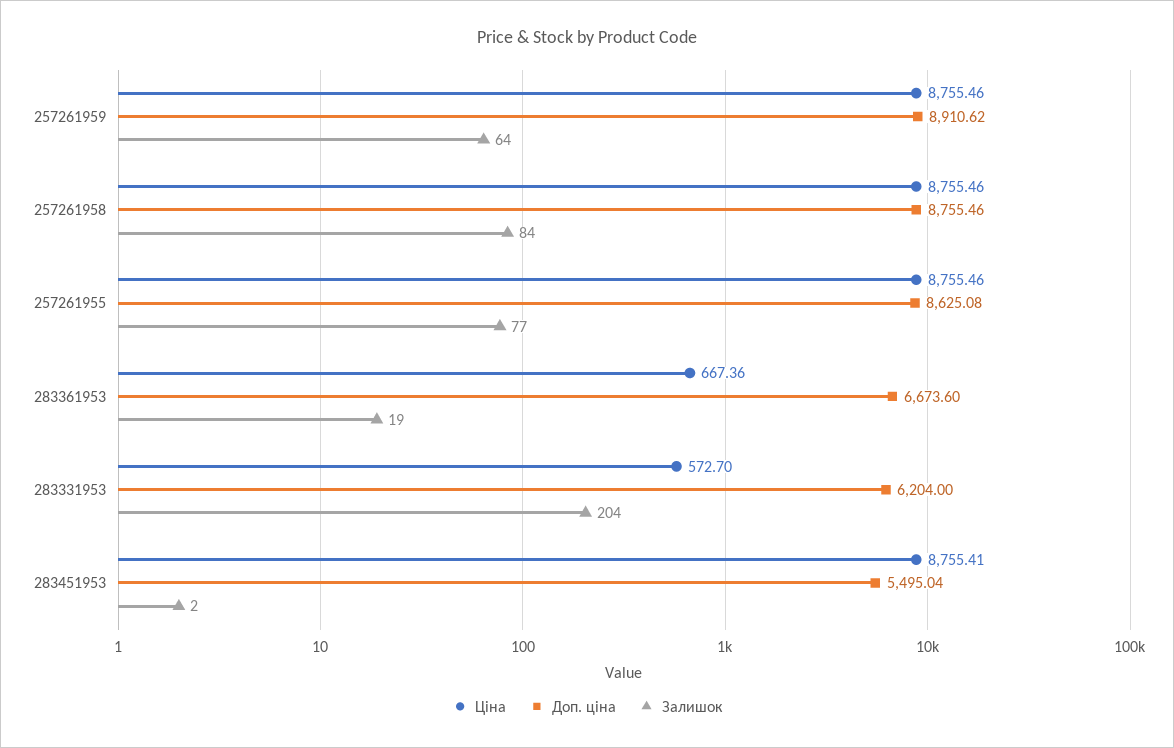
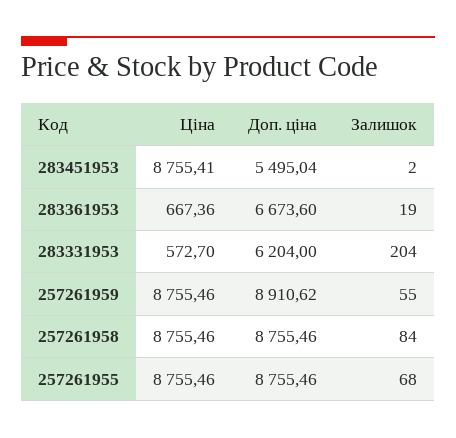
Залишок, 257261959: 64 -> 55
Доп. ціна, 257261955: 8625.08 -> 8755.46
Залишок, 257261955: 77 -> 68

